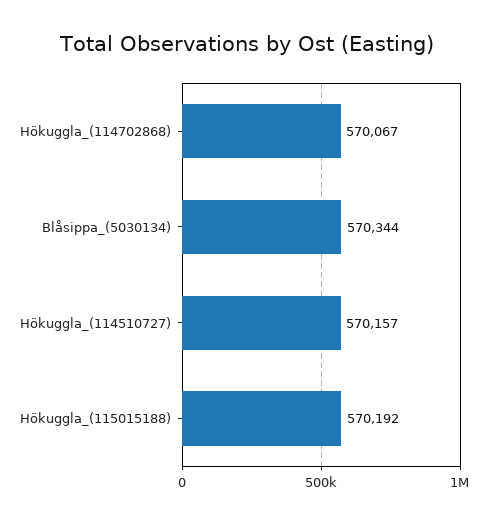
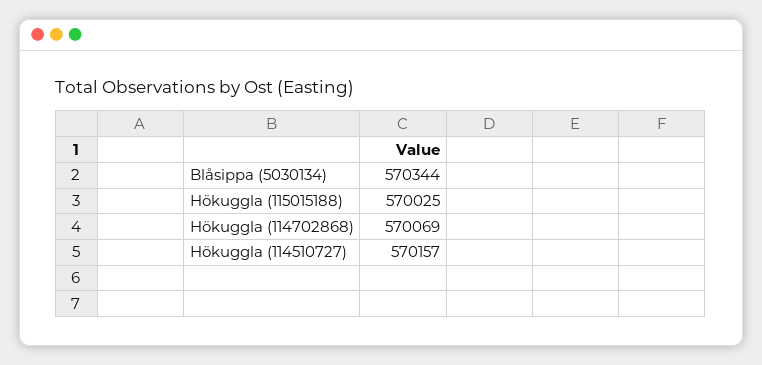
Hökuggla_(114702868): 570067 -> 570069
Hökuggla_(115015188): 570192 -> 570025

